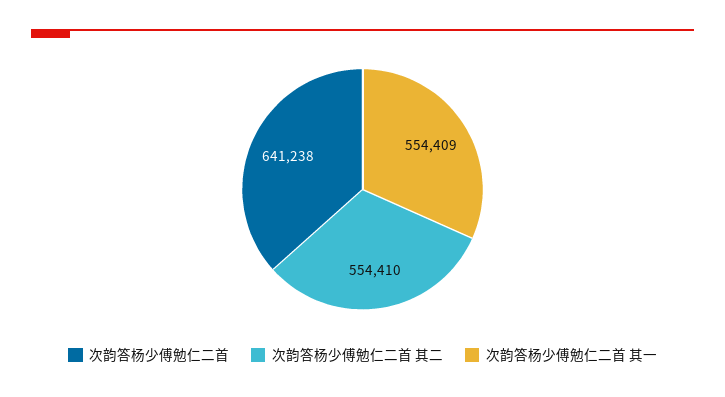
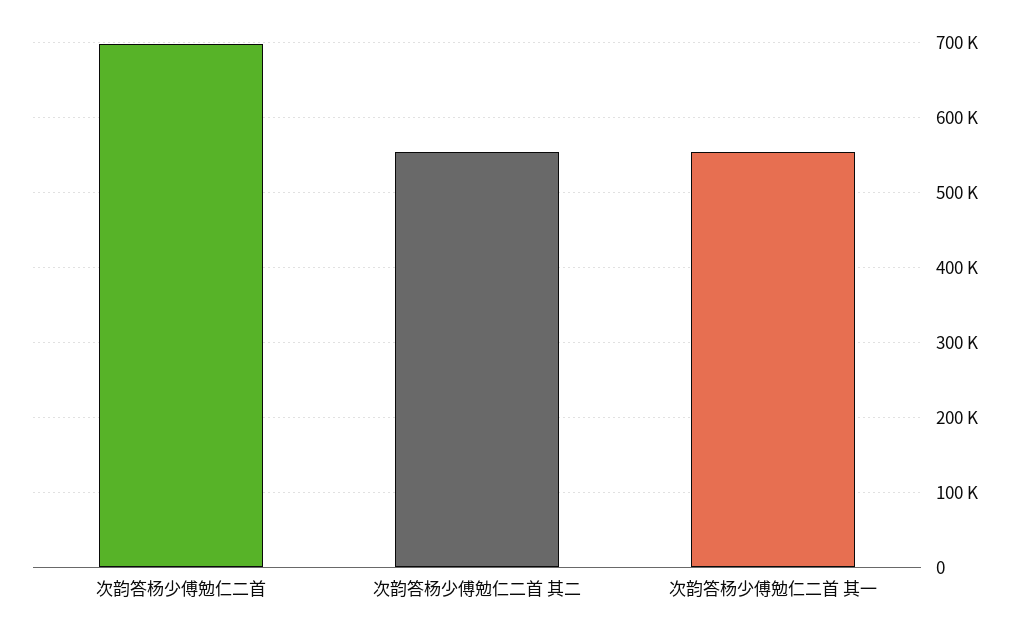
次韵答杨少傅勉仁二首: 641238 -> 700000

